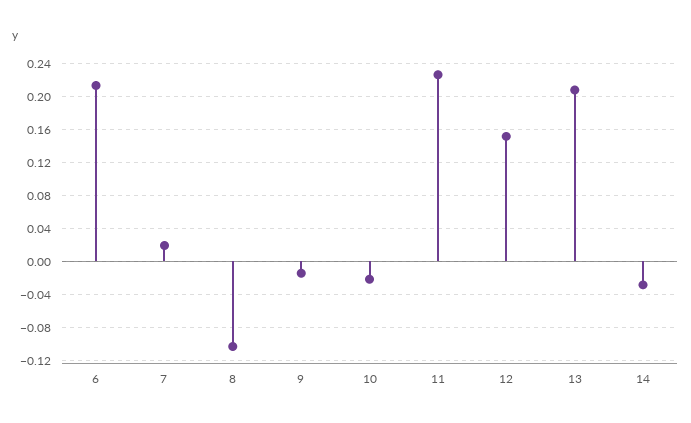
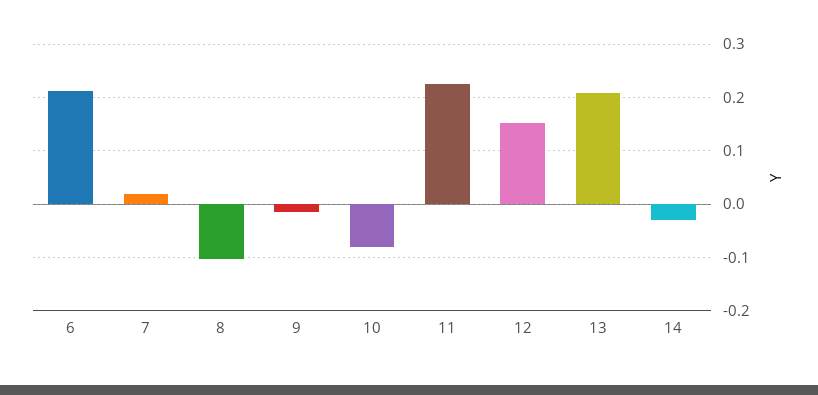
10: -0.02 -> -0.08

